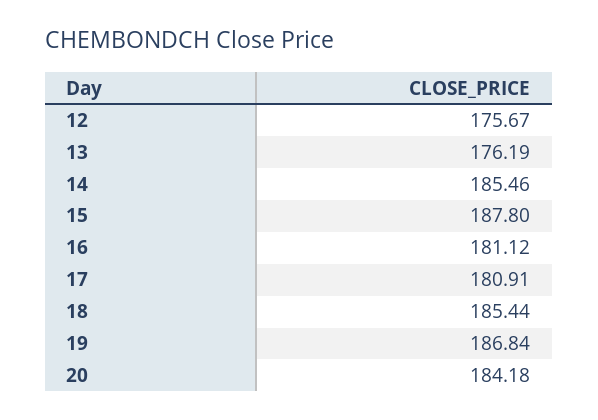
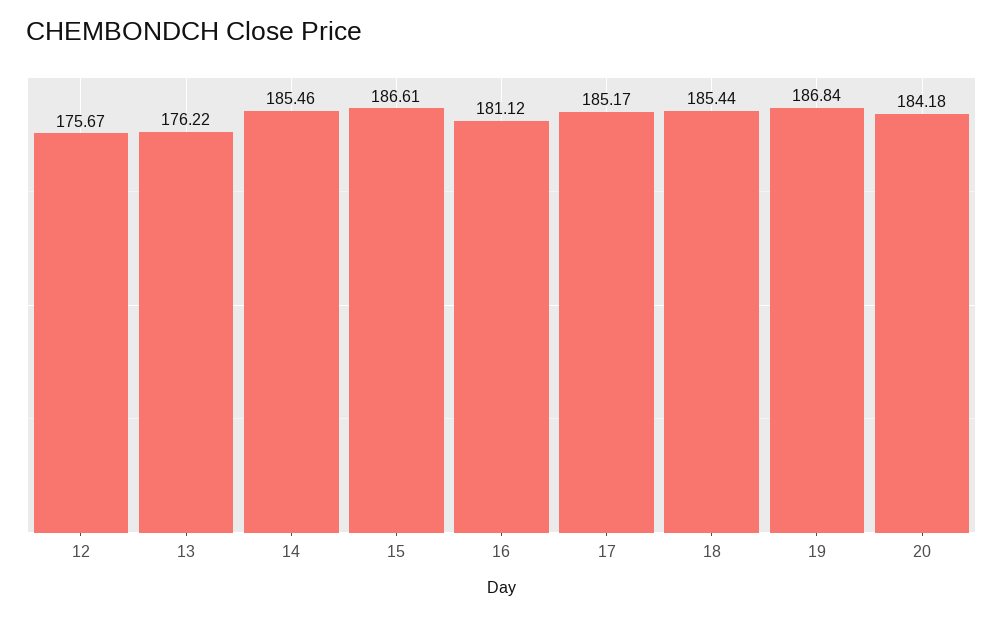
13: 176.19 -> 176.22
15: 187.8 -> 186.61
17: 180.91 -> 185.17

